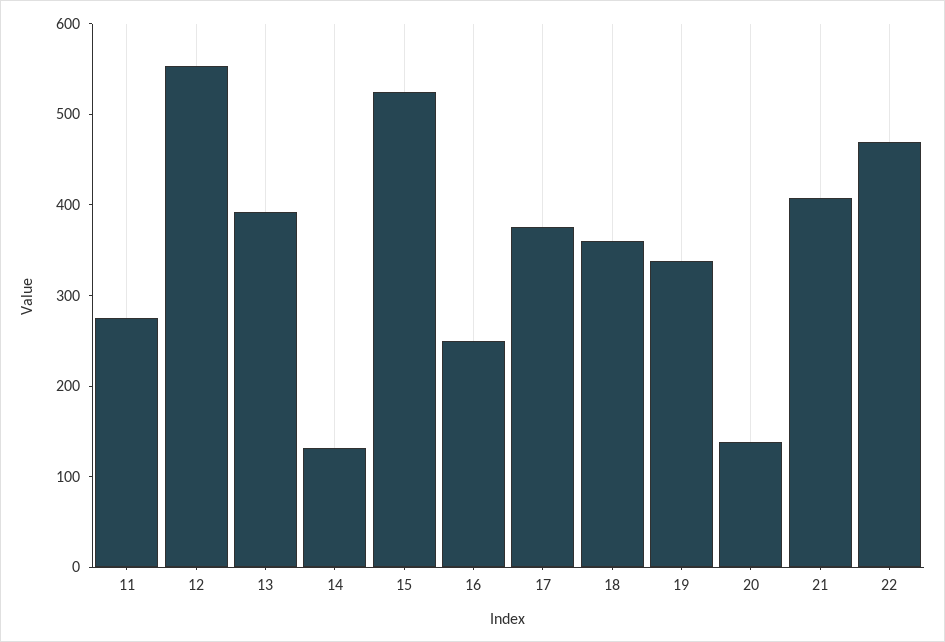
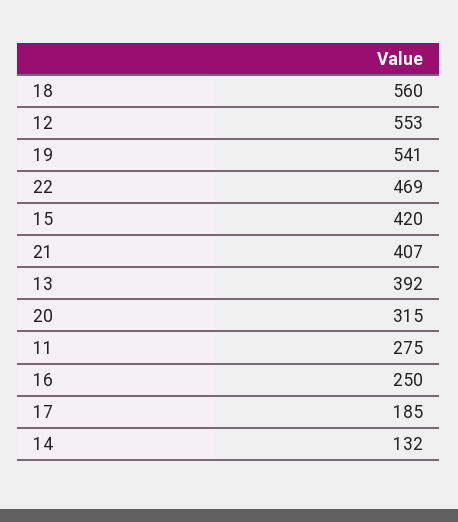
15: 520 -> 420
17: 380 -> 185
18: 360 -> 560
19: 340 -> 541
20: 140 -> 315

